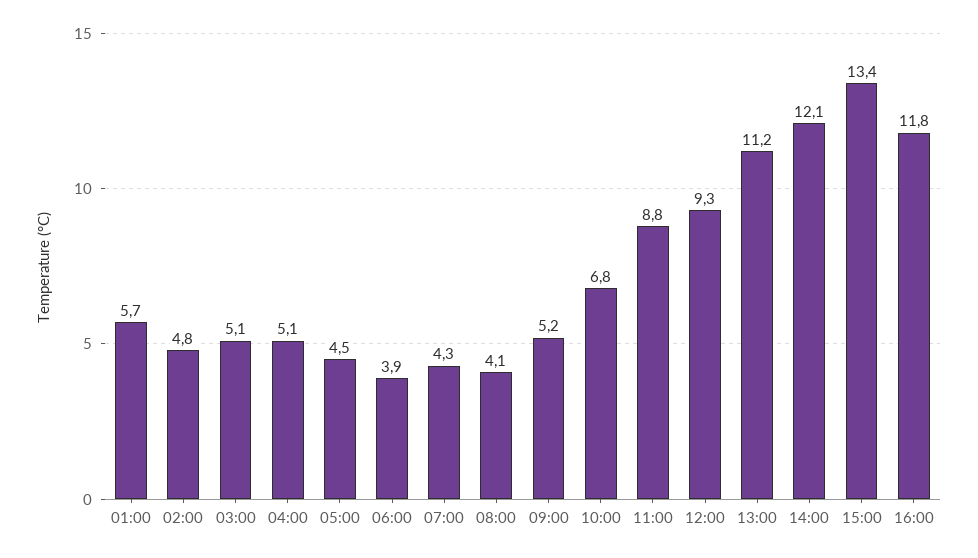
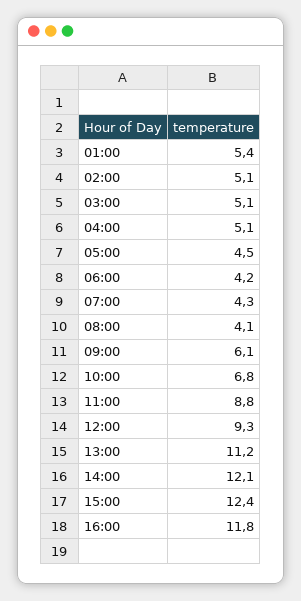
01:00: 5.7 -> 5.4
02:00: 4.8 -> 5.1
06:00: 3.9 -> 4.2
09:00: 5.2 -> 6.1
15:00: 13.4 -> 12.4

